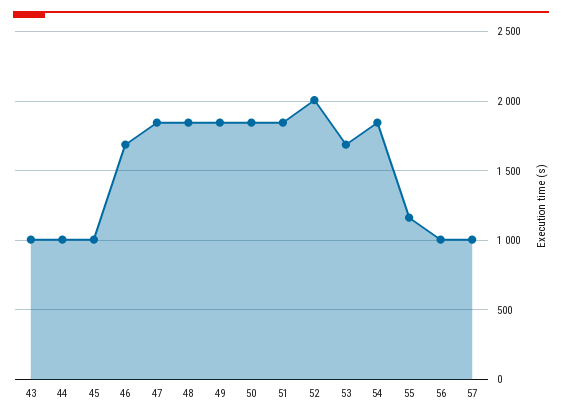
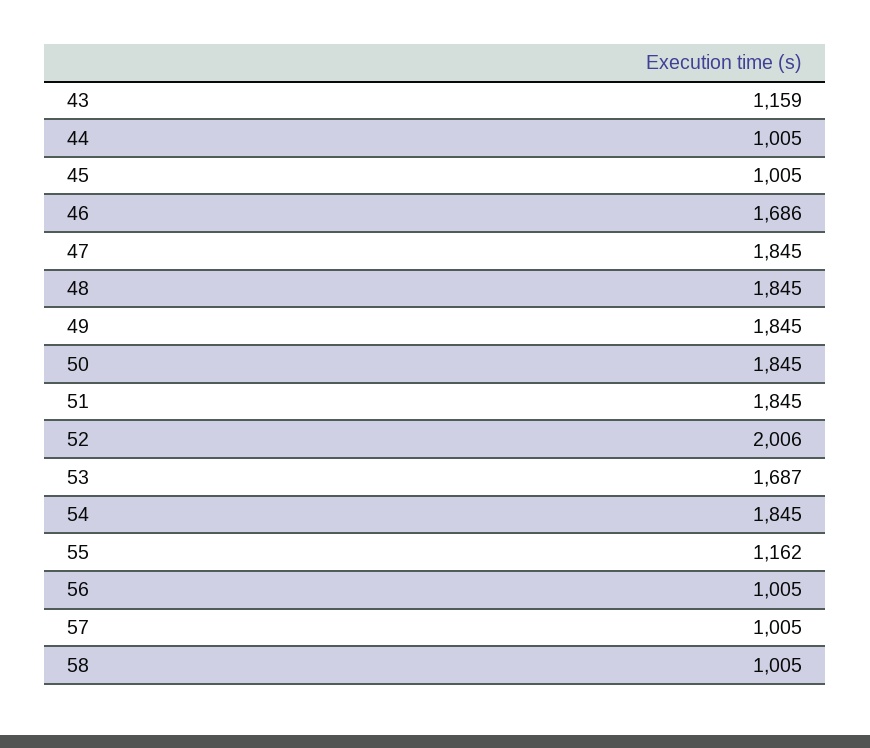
43: 1000 -> 1159
58: none -> 1005

